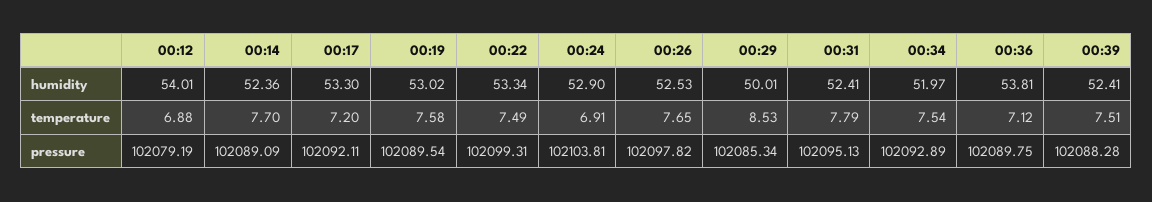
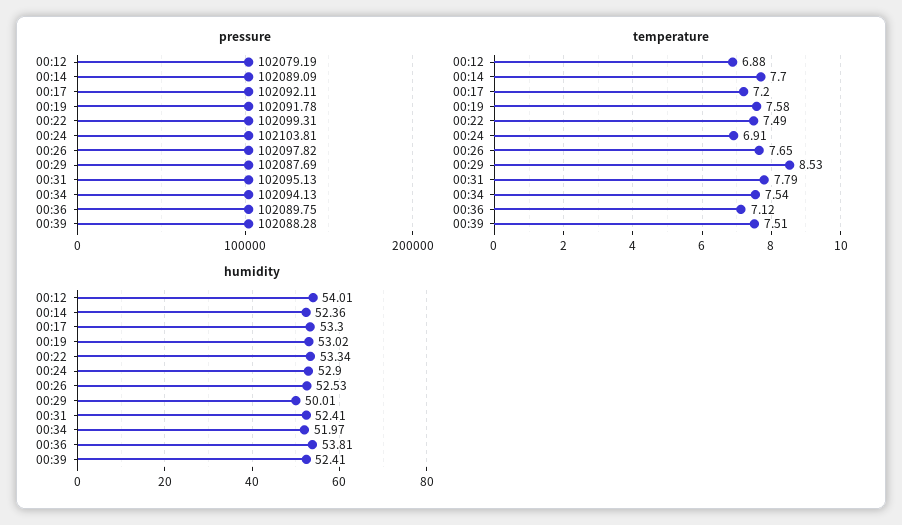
pressure, 00:19: 102089.54 -> 102091.78
pressure, 00:29: 102085.34 -> 102087.69
pressure, 00:34: 102092.89 -> 102094.13

